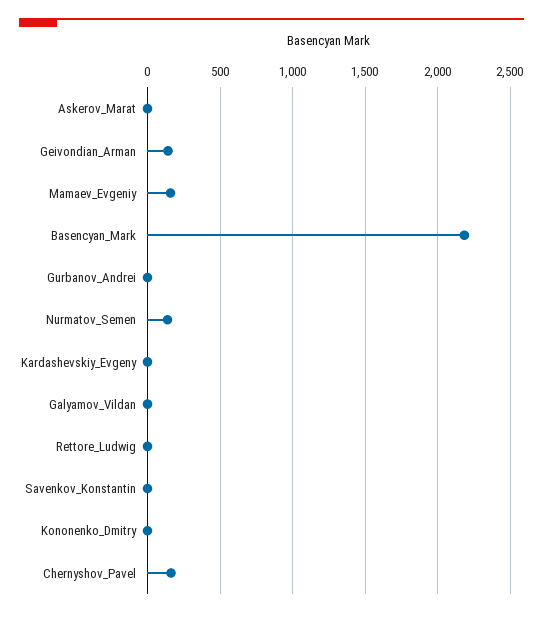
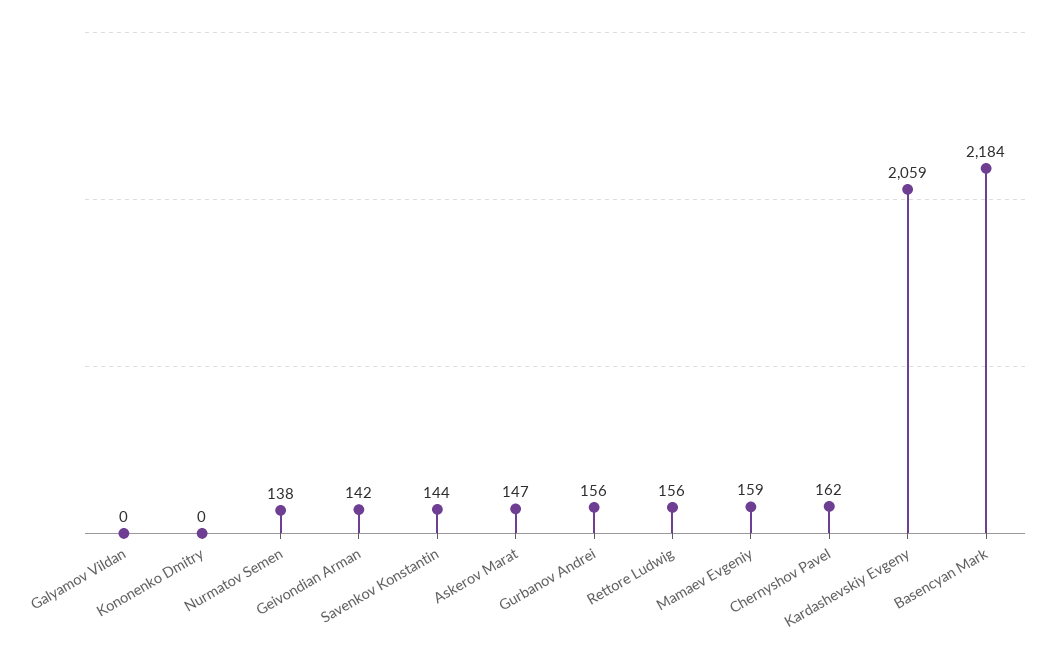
Askerov_Marat: 0 -> 147
Gurbanov_Andrei: 0 -> 156
Kardashevskiy_Evgeny: 0 -> 2059
Rettore_Ludwig: 0 -> 156
Savenkov_Konstantin: 0 -> 144

